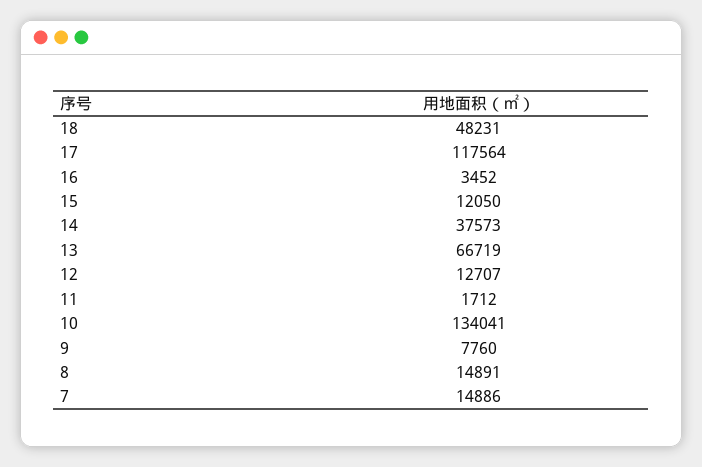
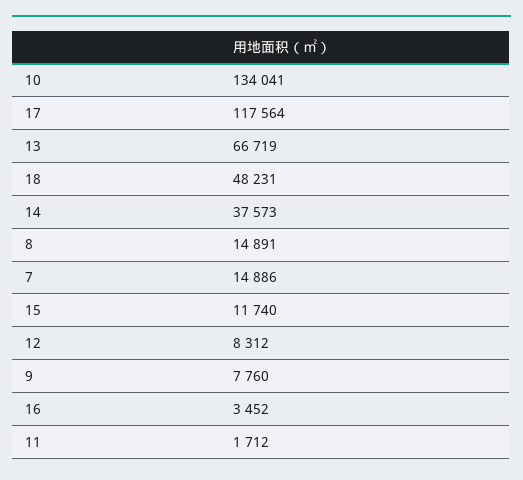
15: 12050 -> 11740
12: 12707 -> 8312

